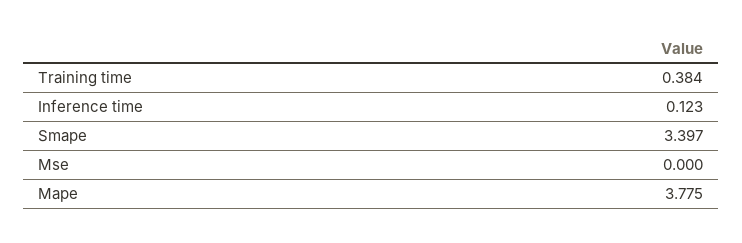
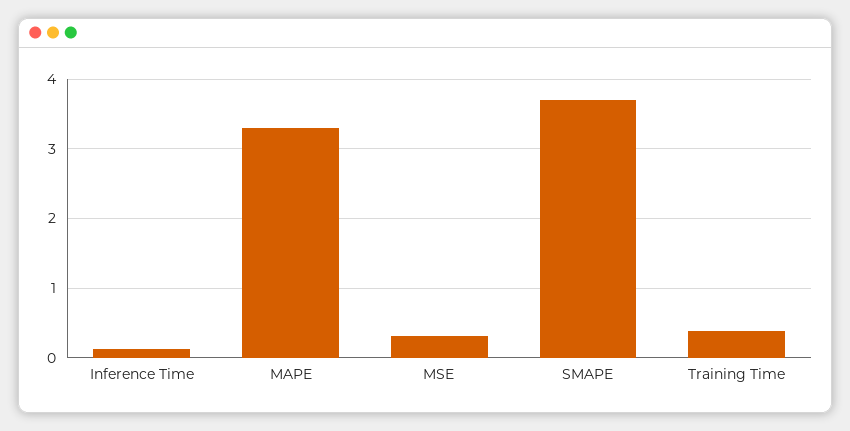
Smape: 3.397 -> 3.7
Mse: 0 -> 0.3
Mape: 3.775 -> 3.3

